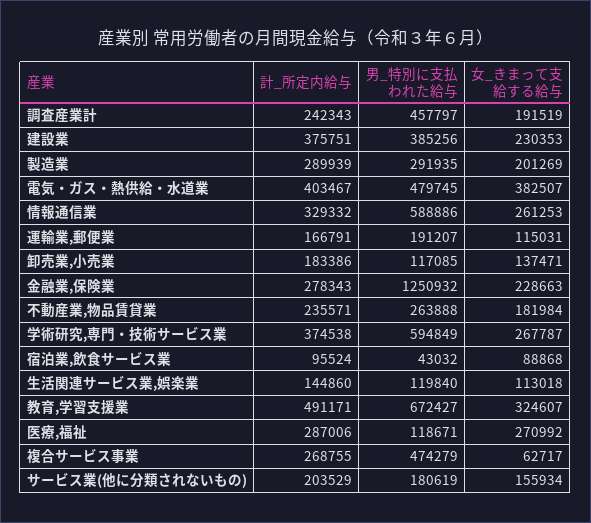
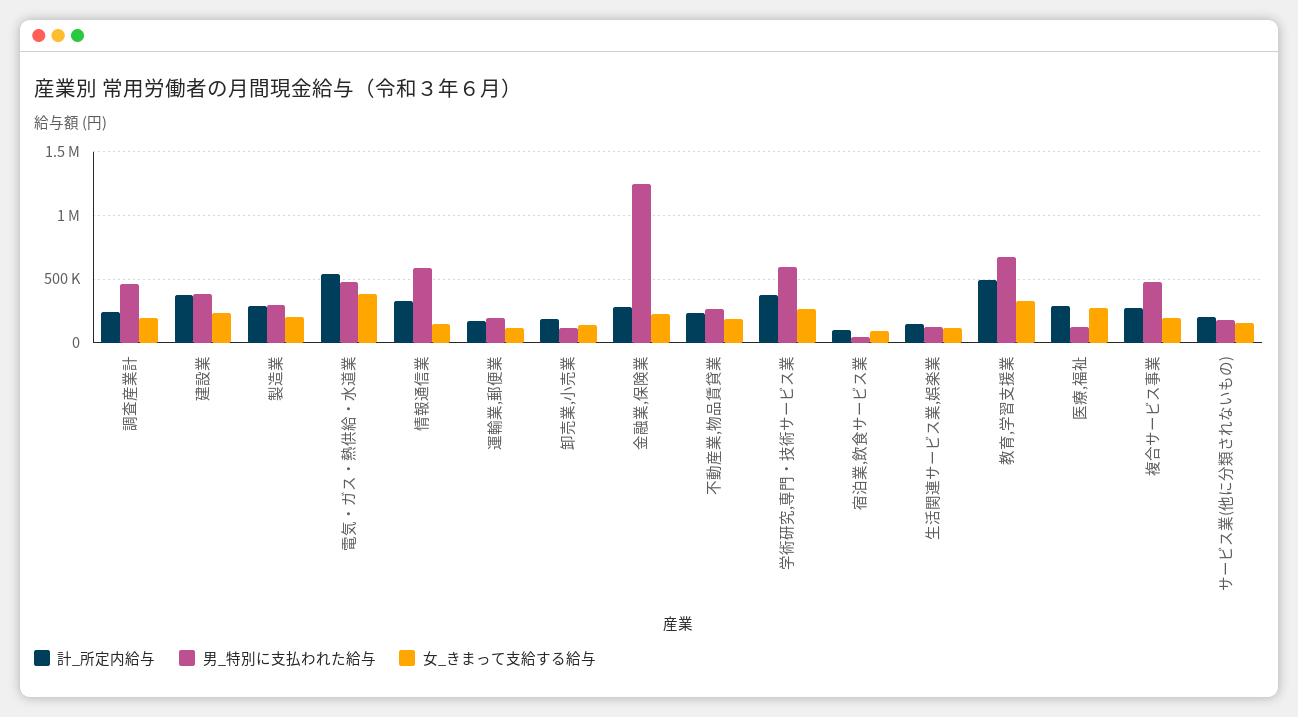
計_所定内給与, 電気・ガス・熱供給・水道業: 403467 -> 550000
女_きまって支給する給与, 情報通信業: 261253 -> 150000
女_きまって支給する給与, 複合サービス事業: 62717 -> 200000

